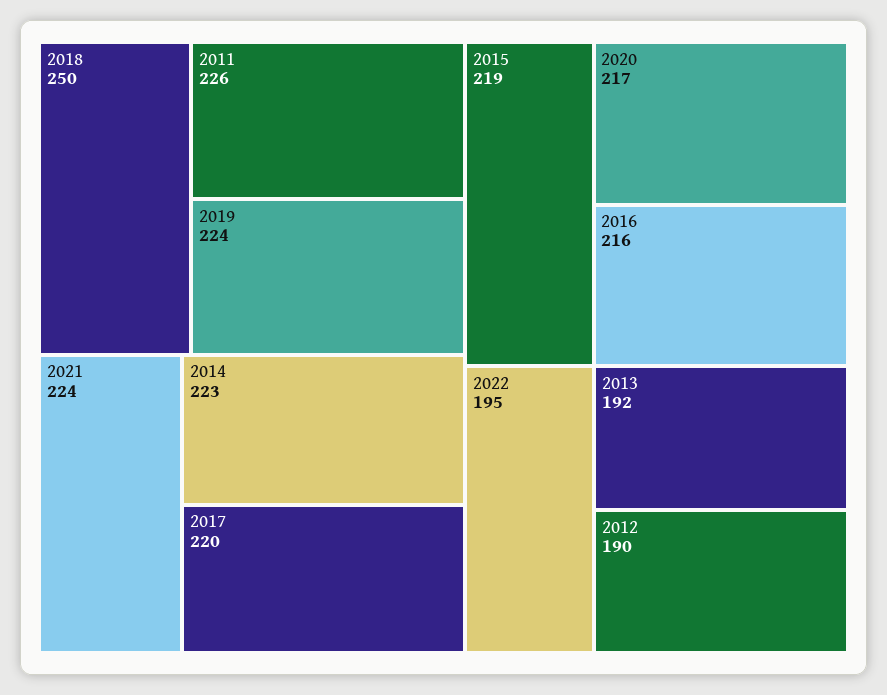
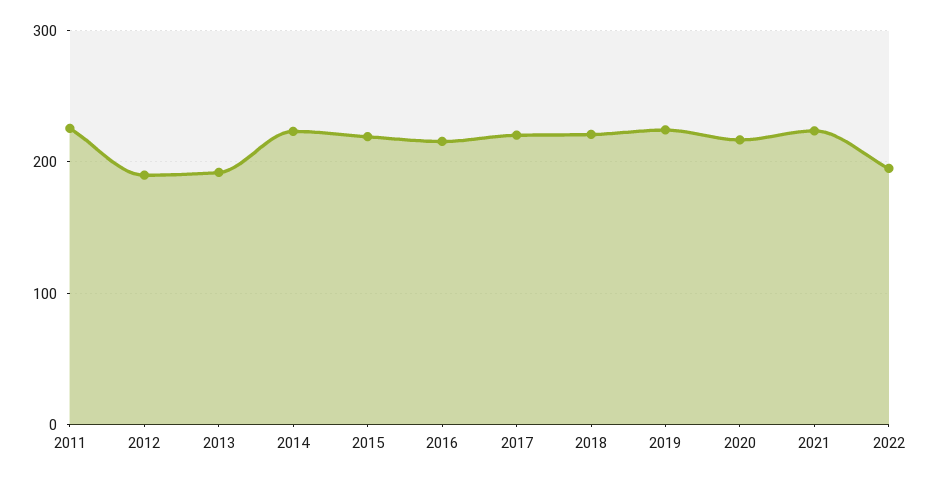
2018: 250 -> 220

